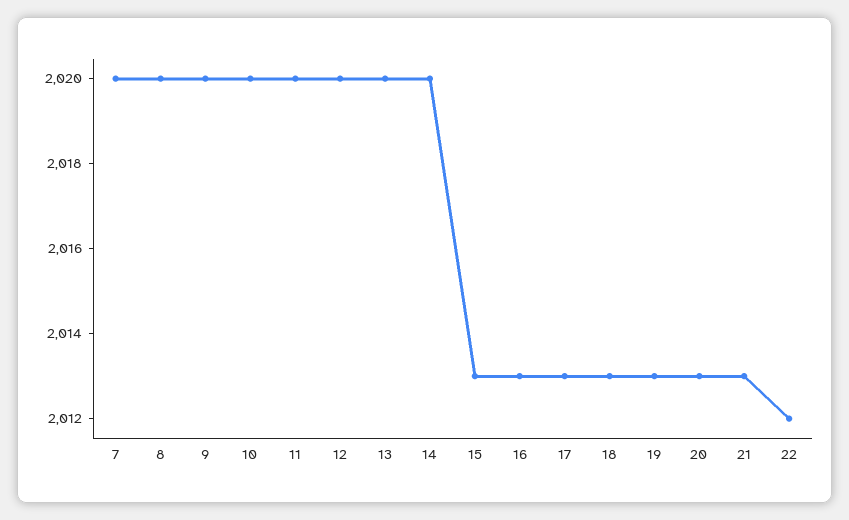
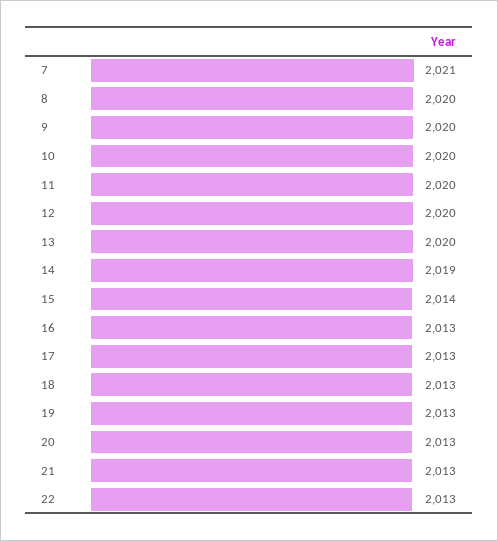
7: 2020 -> 2021
14: 2020 -> 2019
15: 2013 -> 2014
22: 2012 -> 2013

